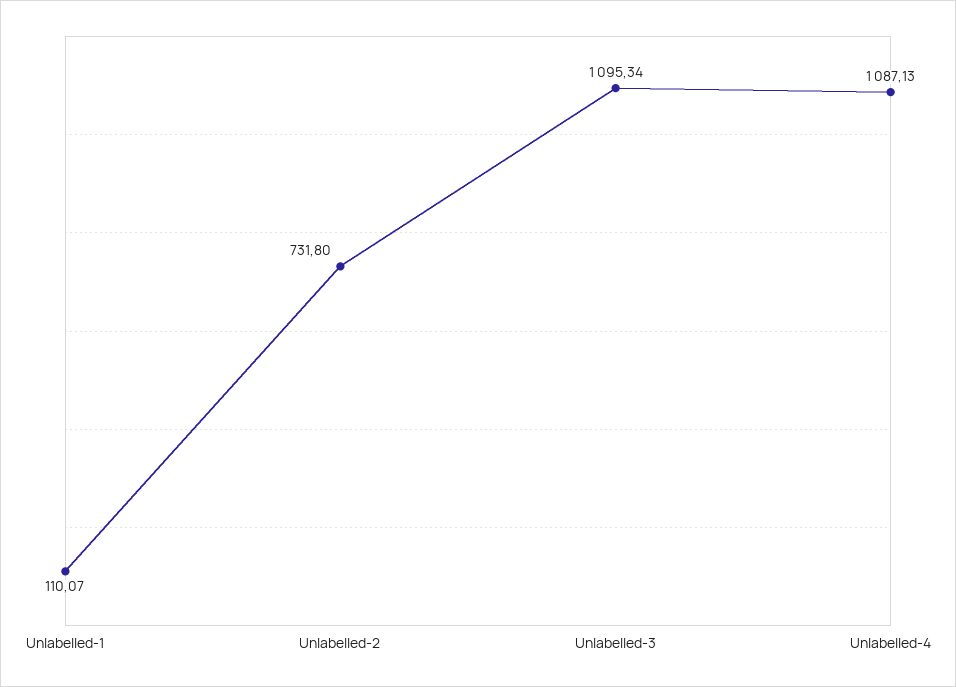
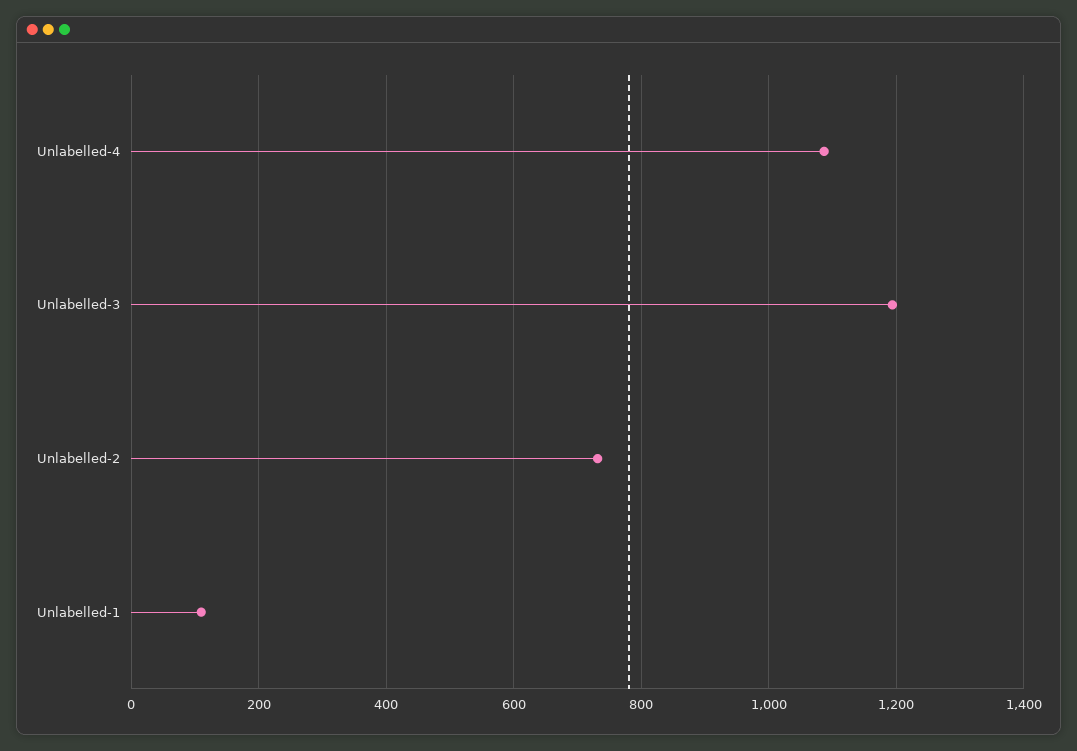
Unlabelled-3: 1095.34 -> 1200

